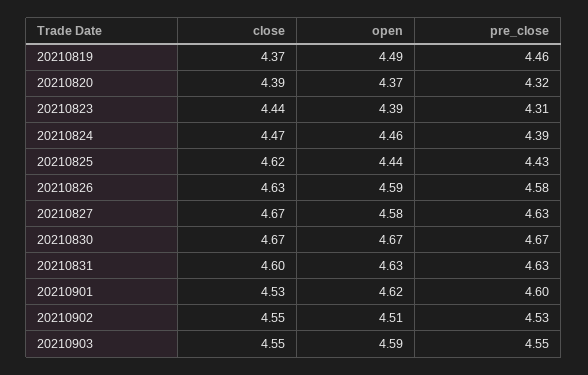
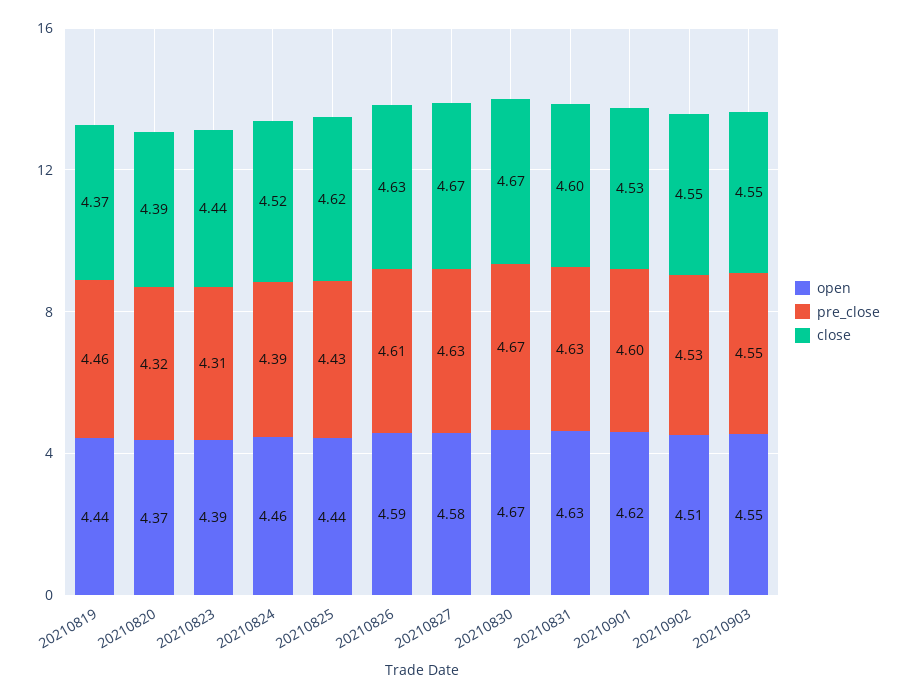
open, 20210819: 4.49 -> 4.44
close, 20210824: 4.47 -> 4.52
pre_close, 20210826: 4.58 -> 4.61
open, 20210903: 4.59 -> 4.55

